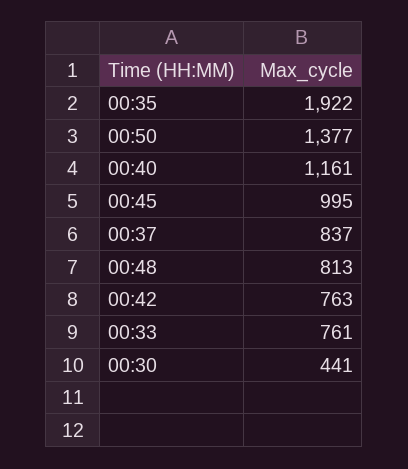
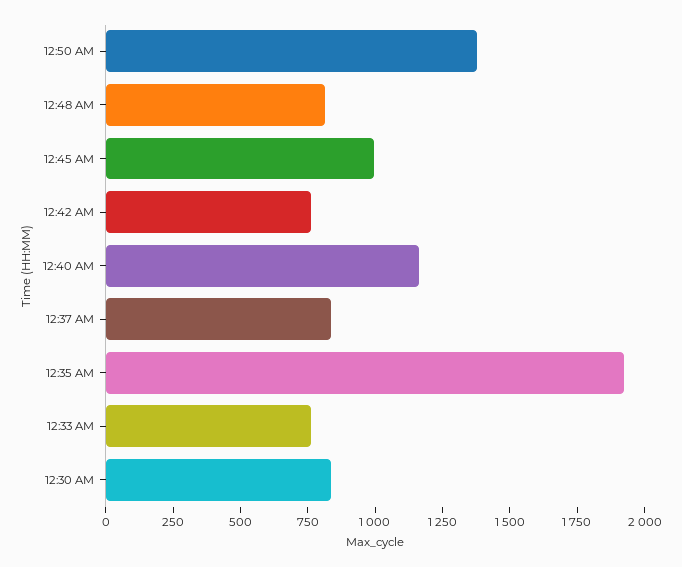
00:30: 441 -> 850

